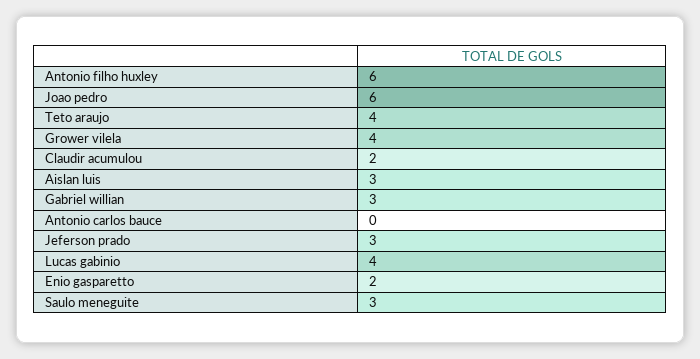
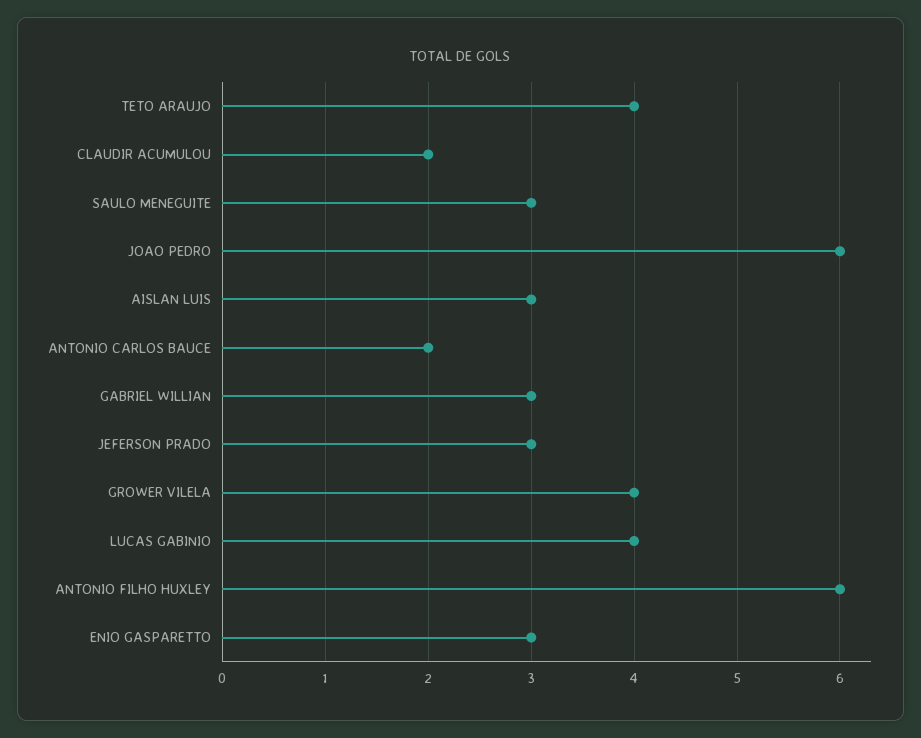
Antonio carlos bauce: 0 -> 2
Enio gasparetto: 2 -> 3

